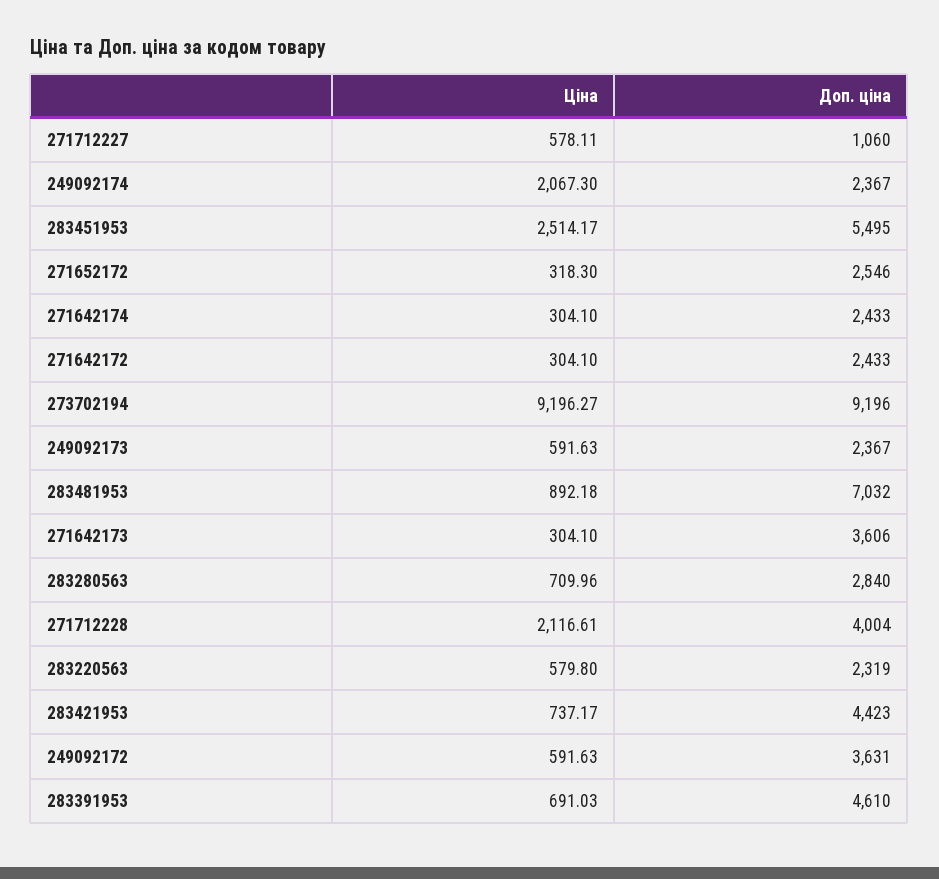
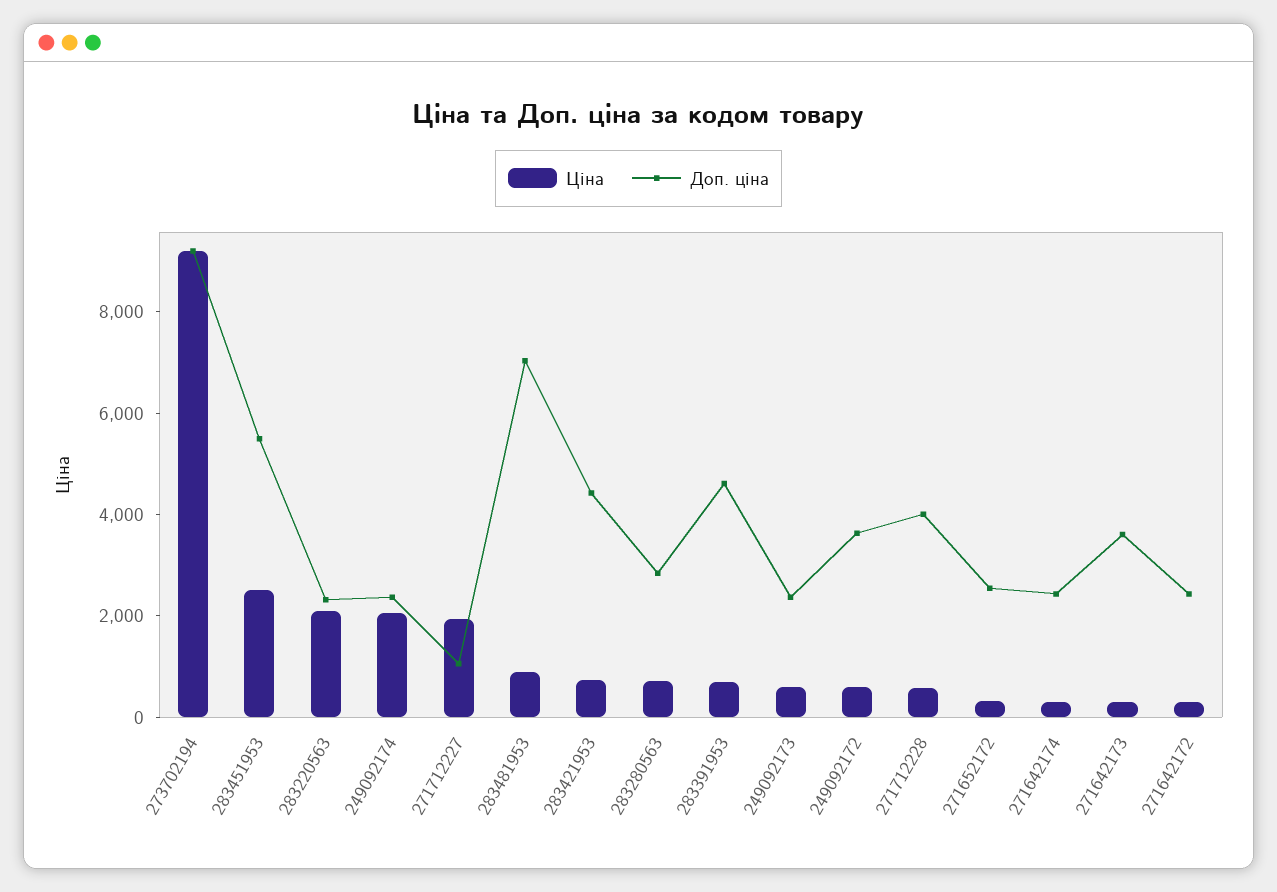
Ціна, 271712227: 578.11 -> 2000
Ціна, 271712228: 2116.61 -> 500
Ціна, 283220563: 579.8 -> 2000

